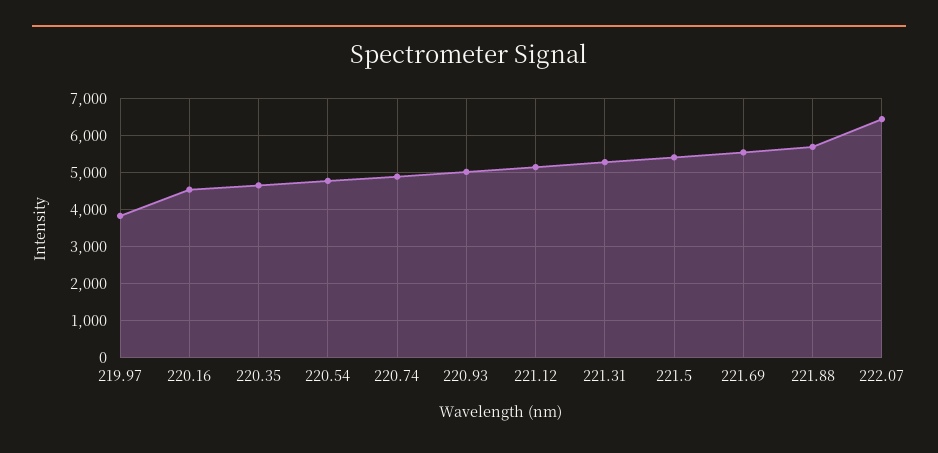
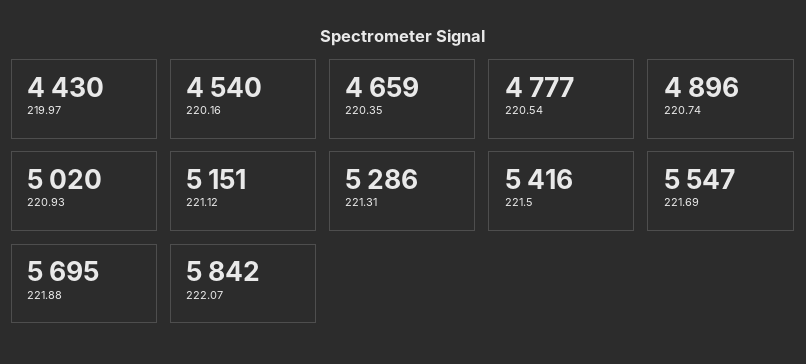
219.97: 3800 -> 4430
222.07: 6400 -> 5842

